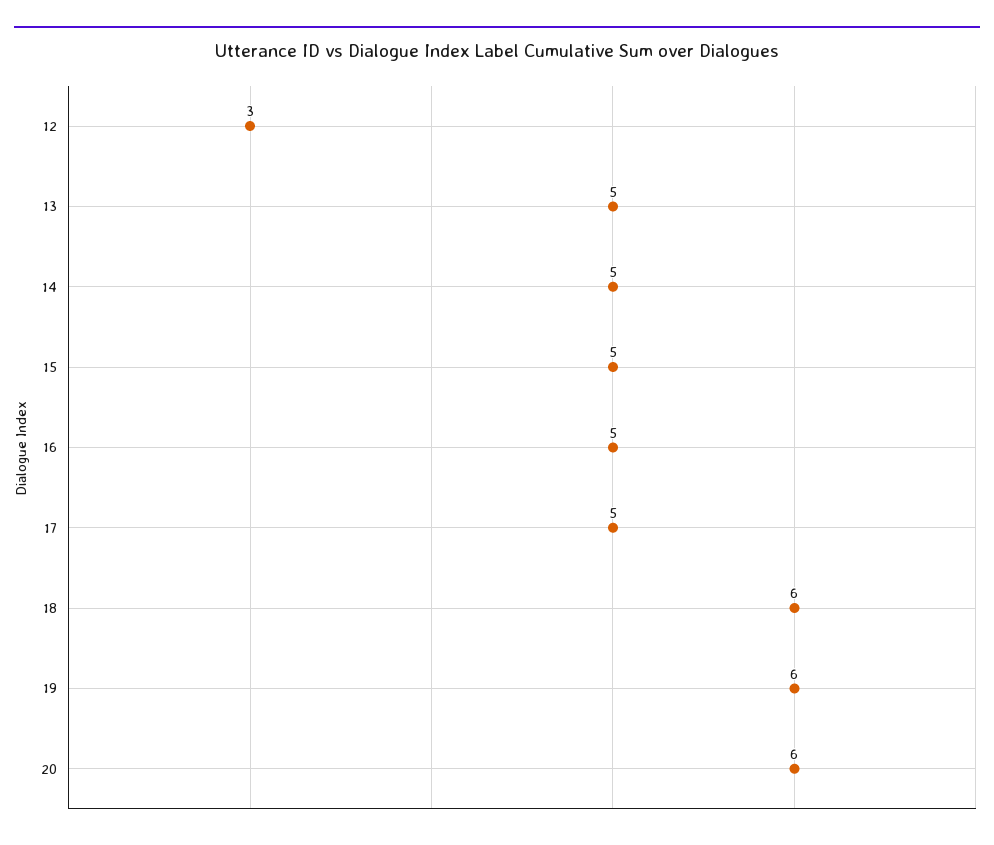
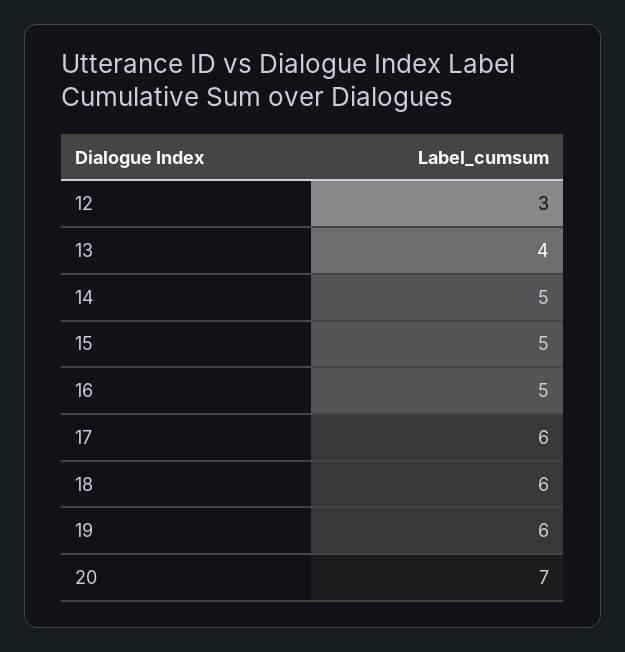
13: 5 -> 4
17: 5 -> 6
20: 6 -> 7

